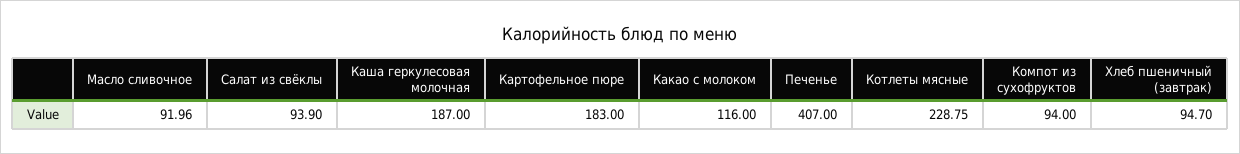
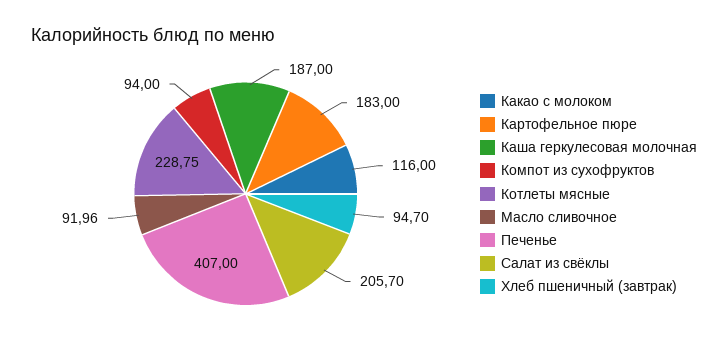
Салат из свёклы: 93.9 -> 205.7

